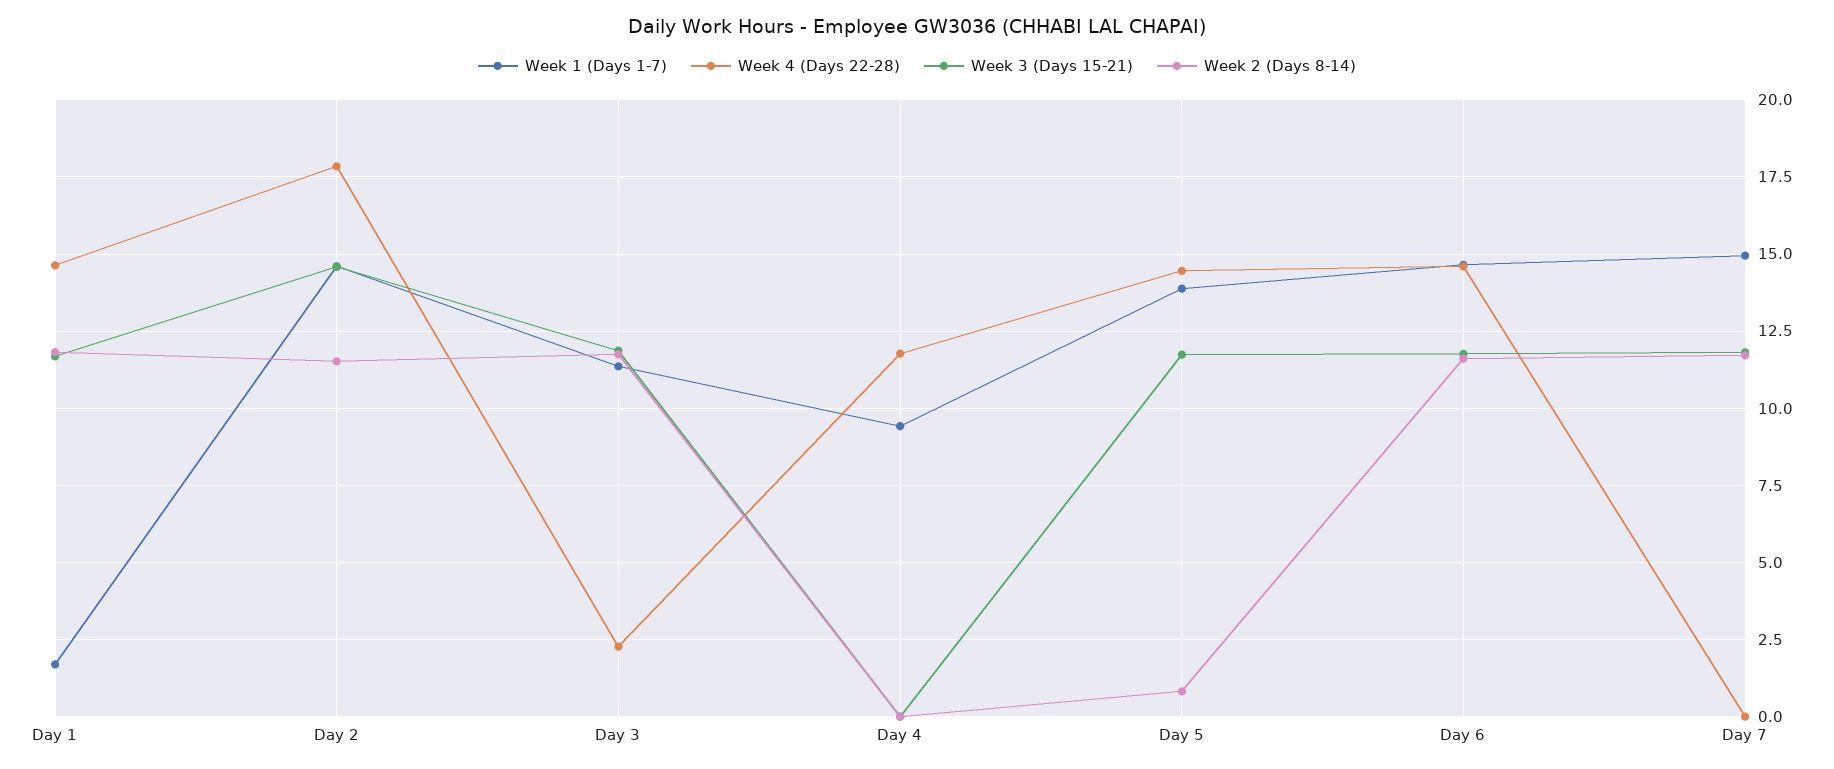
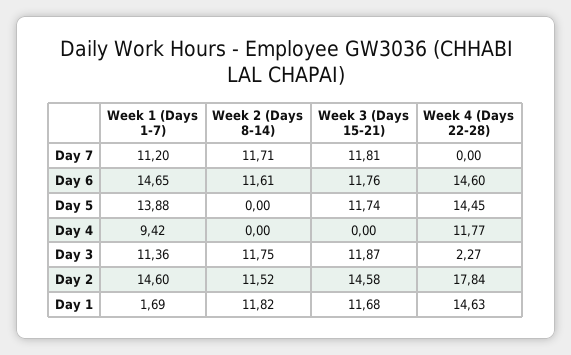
Week 2 (Days 8-14), Day 5: 0.75 -> 0
Week 1 (Days 1-7), Day 7: 15 -> 11.2

